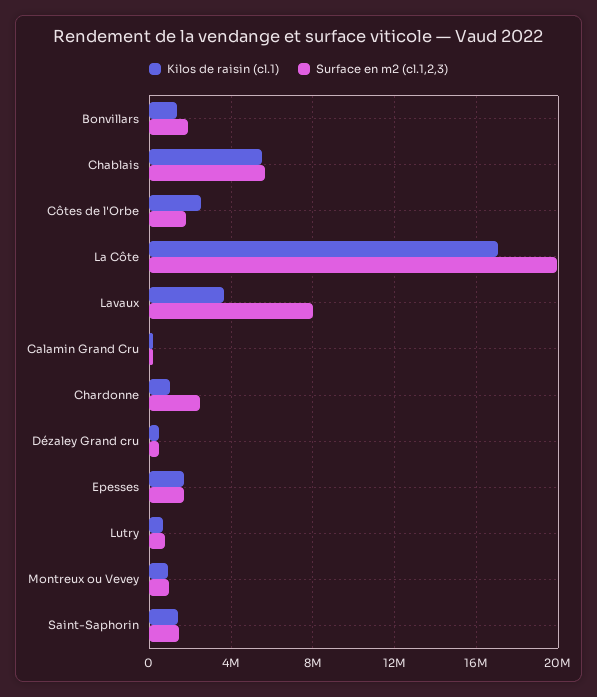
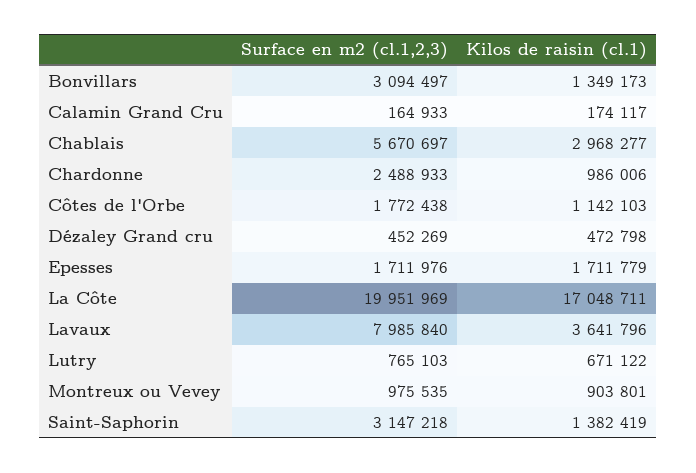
Surface en m2 (cl.1,2,3), Bonvillars: 2000000 -> 3094497
Kilos de raisin (cl.1), Chablais: 5500000 -> 2968277
Kilos de raisin (cl.1), Côtes de l'Orbe: 2500000 -> 1142103
Surface en m2 (cl.1,2,3), Saint-Saphorin: 1500000 -> 3147218

